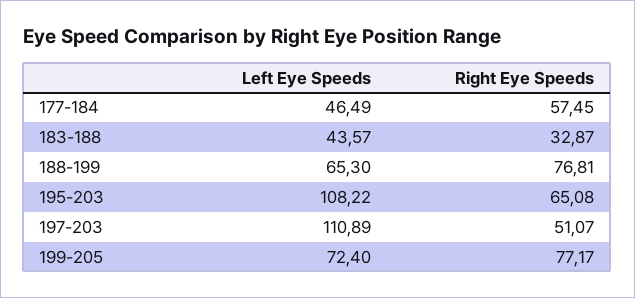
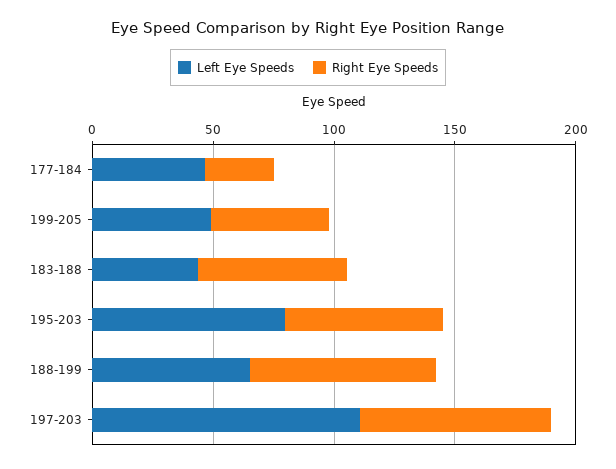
Right Eye Speeds, 177-184: 57.45 -> 30
Right Eye Speeds, 183-188: 32.87 -> 60
Left Eye Speeds, 195-203: 108.22 -> 80
Right Eye Speeds, 197-203: 51.07 -> 80
Left Eye Speeds, 199-205: 72.4 -> 50
Right Eye Speeds, 199-205: 77.17 -> 50

